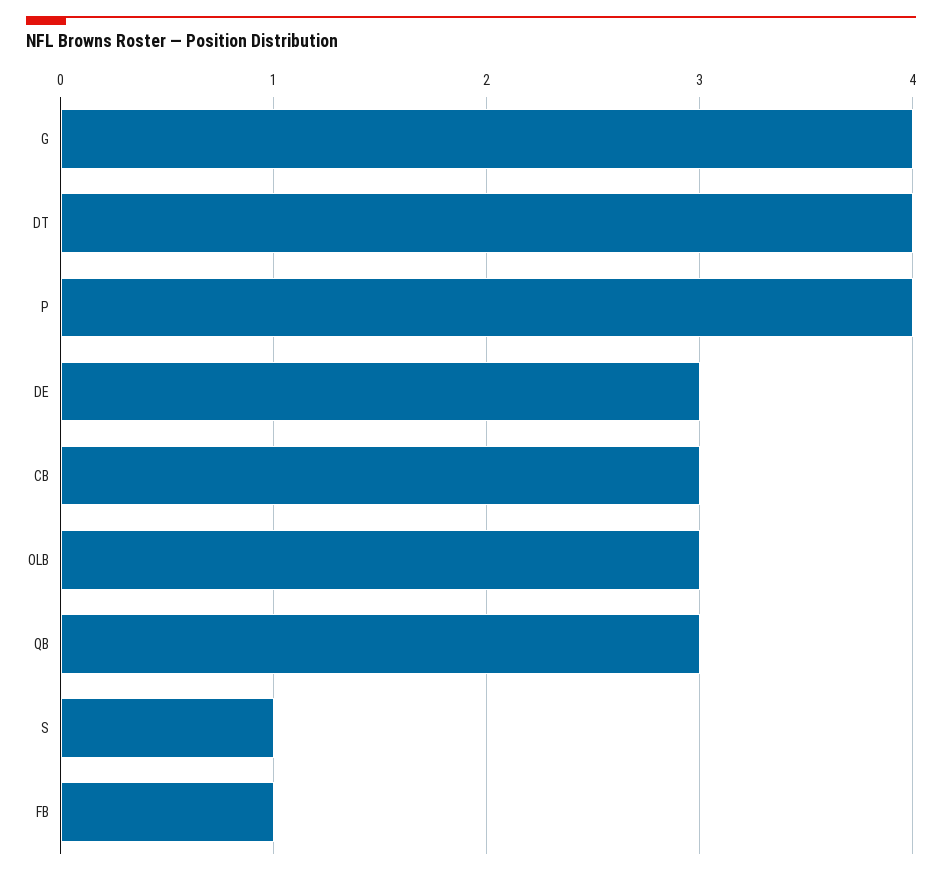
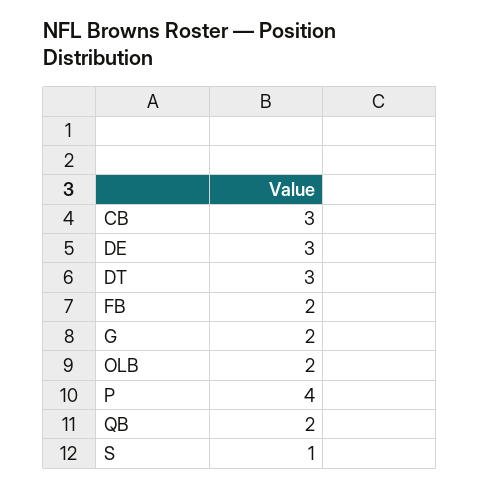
G: 4 -> 2
DT: 4 -> 3
OLB: 3 -> 2
QB: 3 -> 2
FB: 1 -> 2

